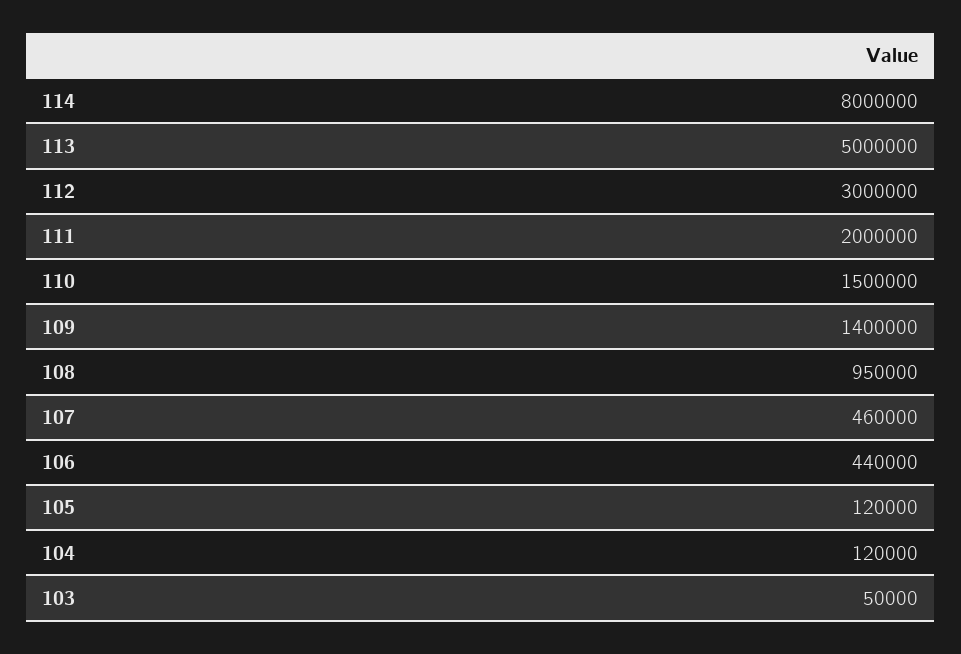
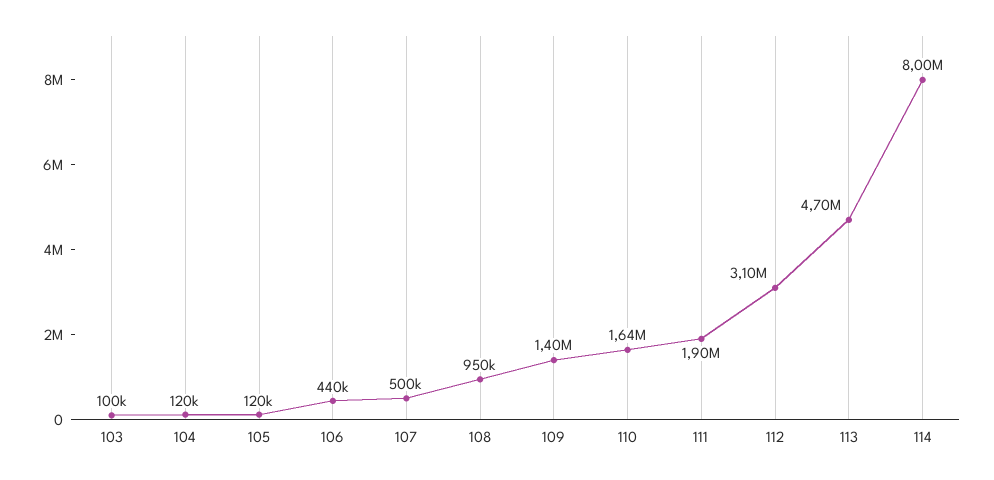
113: 5000000 -> 4700000
112: 3000000 -> 3100000
111: 2000000 -> 1900000
110: 1500000 -> 1640000
107: 460000 -> 500000
103: 50000 -> 100000

